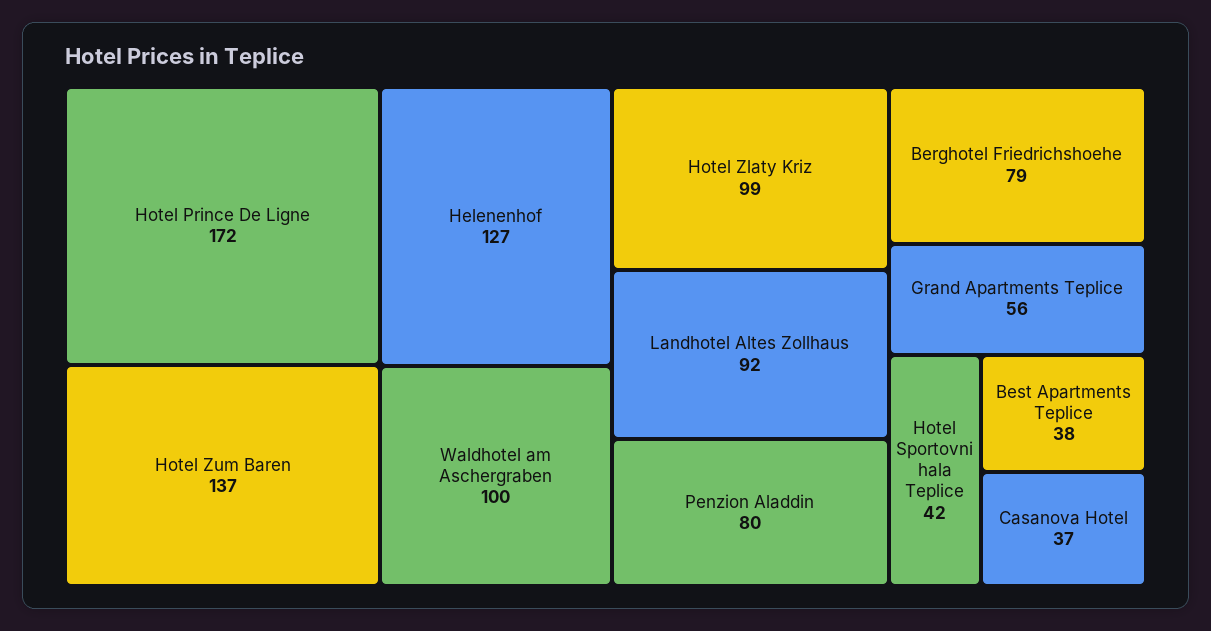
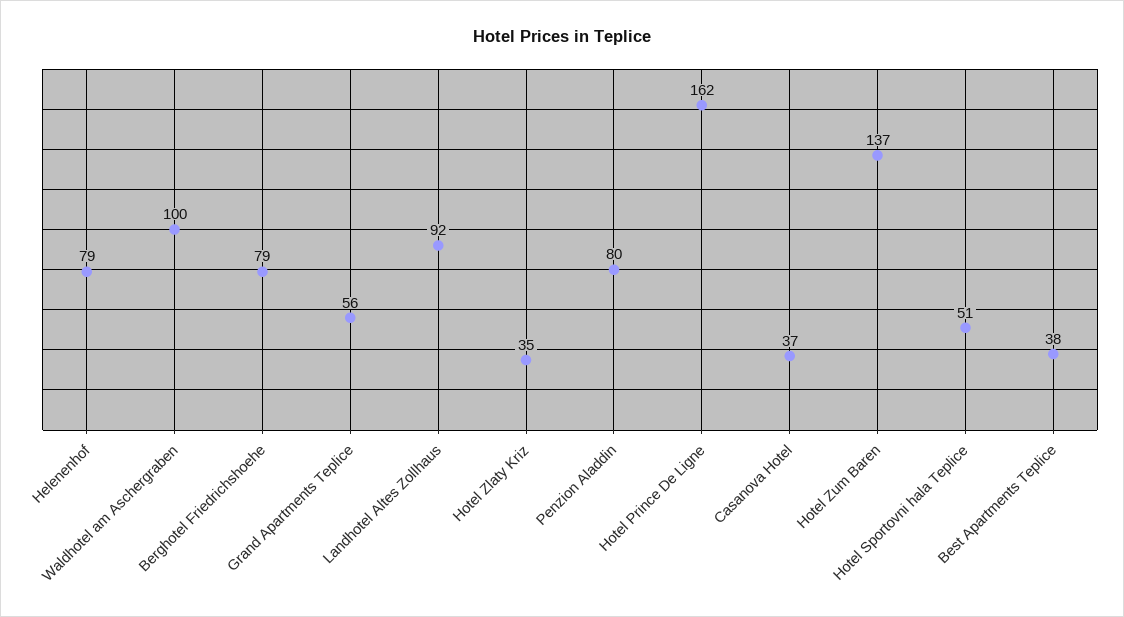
Hotel Prince De Ligne: 172 -> 162
Helenenhof: 127 -> 79
Hotel Zlaty Kriz: 99 -> 35
Hotel Sportovni hala Teplice: 42 -> 51

